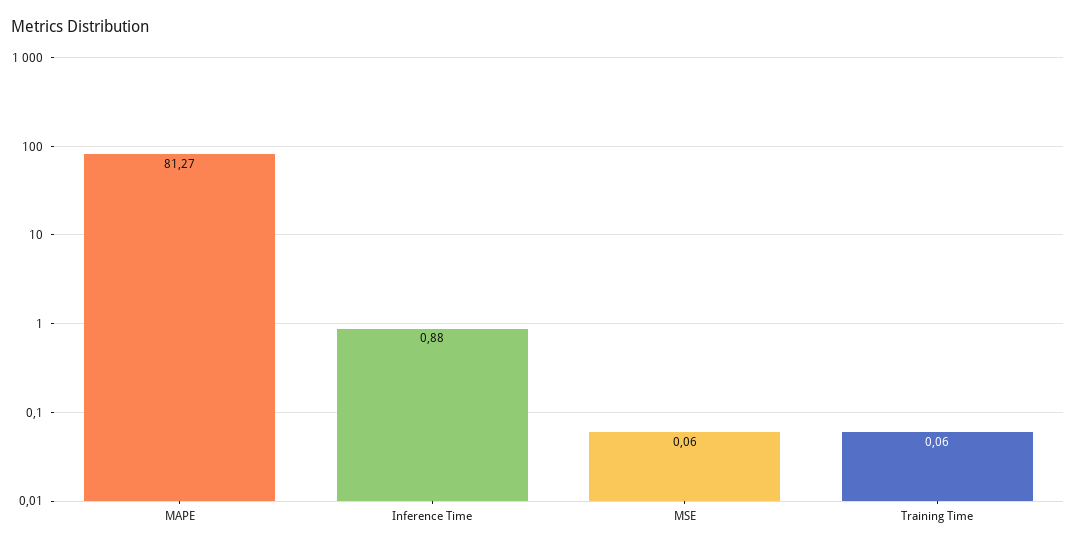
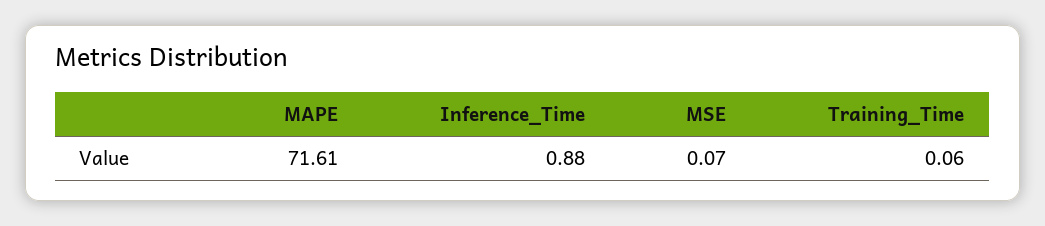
MAPE: 81.27 -> 71.61
MSE: 0.06 -> 0.07

